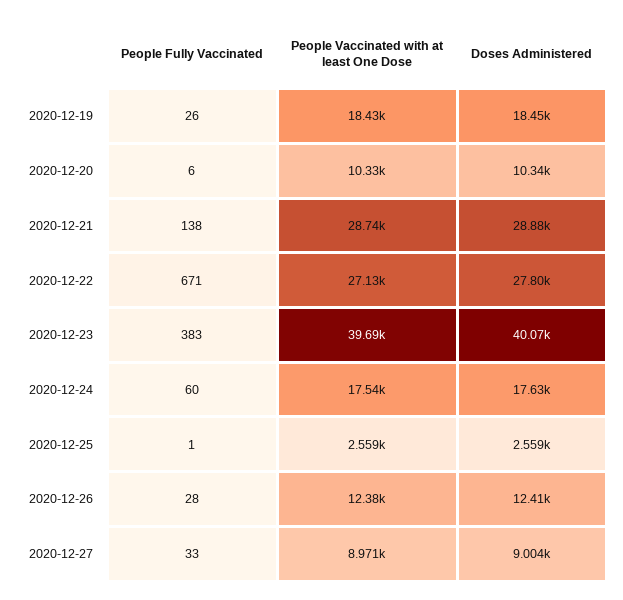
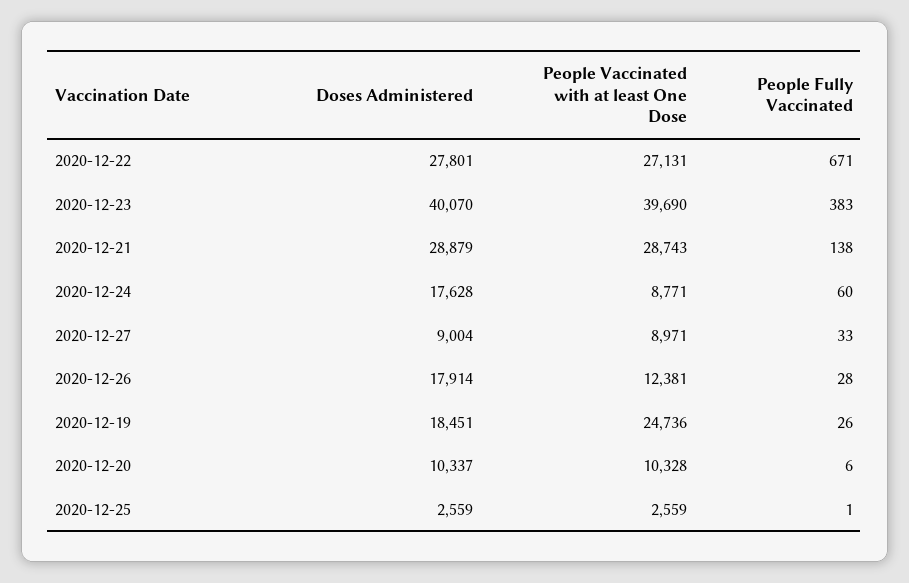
People Vaccinated with at least One Dose, 2020-12-19: 18430 -> 24736
People Vaccinated with at least One Dose, 2020-12-24: 17540 -> 8771
Doses Administered, 2020-12-26: 12410 -> 17914

